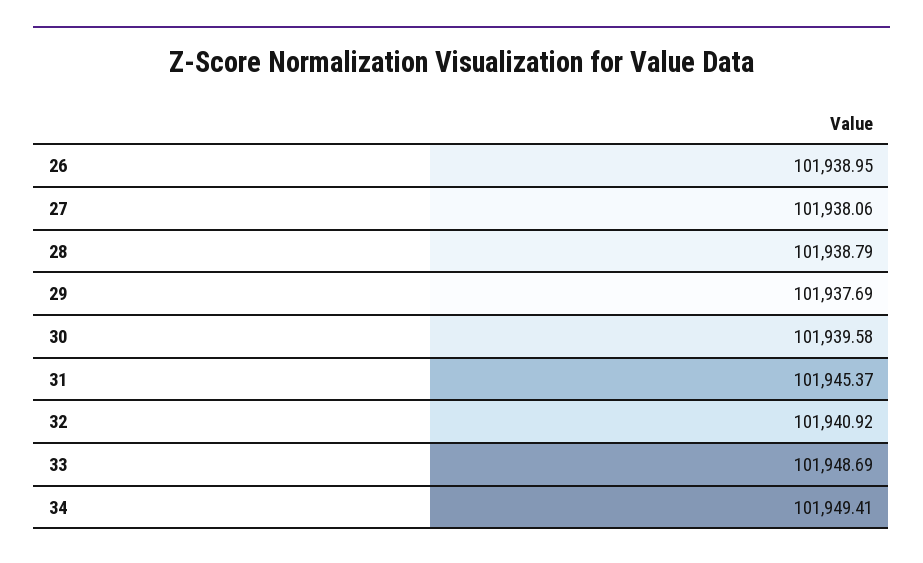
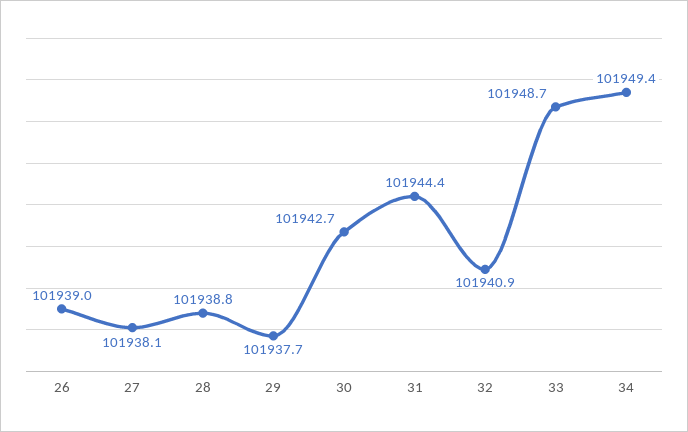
30: 101939.58 -> 101942.7
31: 101945.37 -> 101944.4

